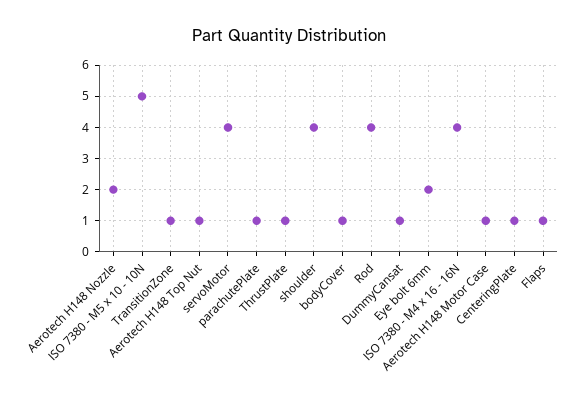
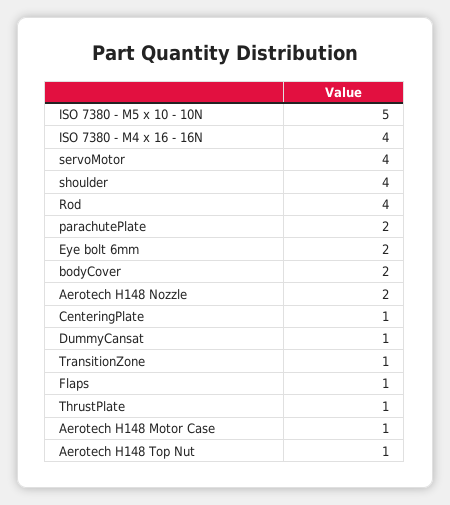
parachutePlate: 1 -> 2
bodyCover: 1 -> 2

